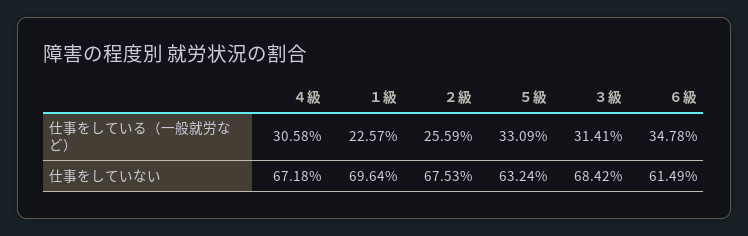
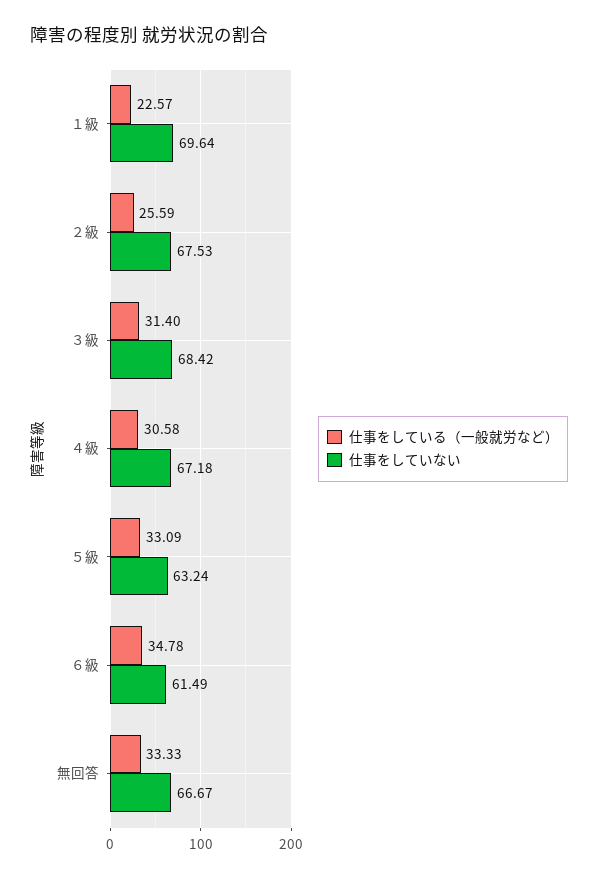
仕事をしている（一般就労など）, ３級: 31.41 -> 31.4
仕事をしている（一般就労など）, 無回答: none -> 33.33
仕事をしていない, 無回答: none -> 66.67

